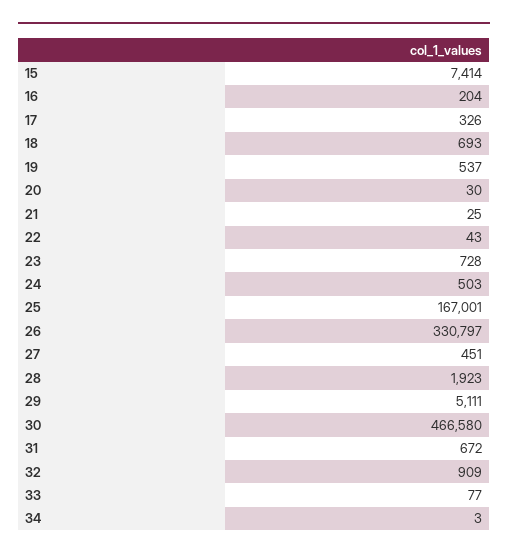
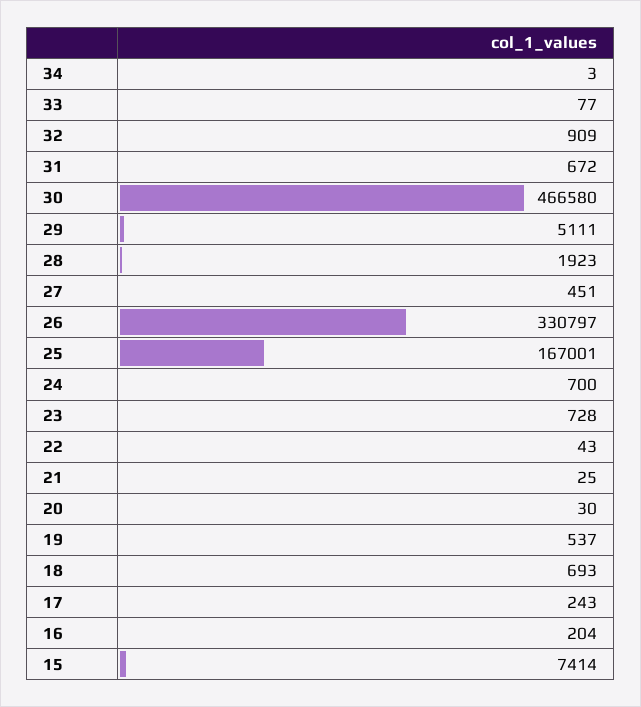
17: 326 -> 243
24: 503 -> 700

